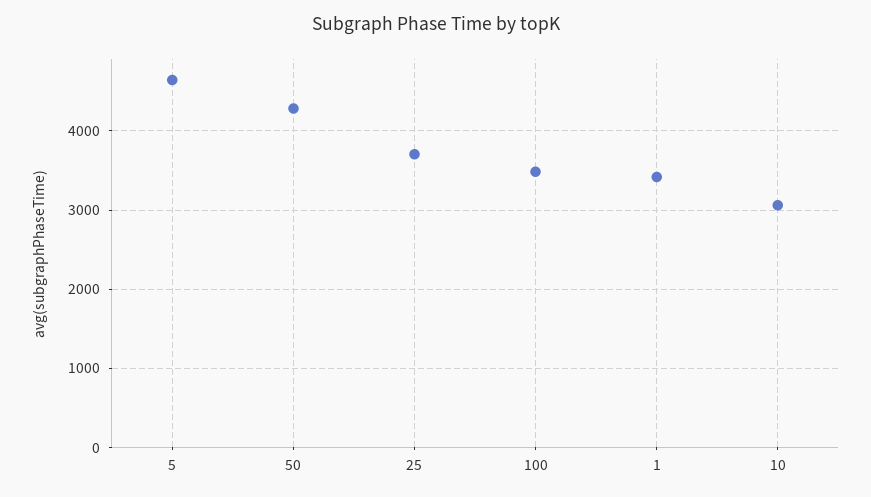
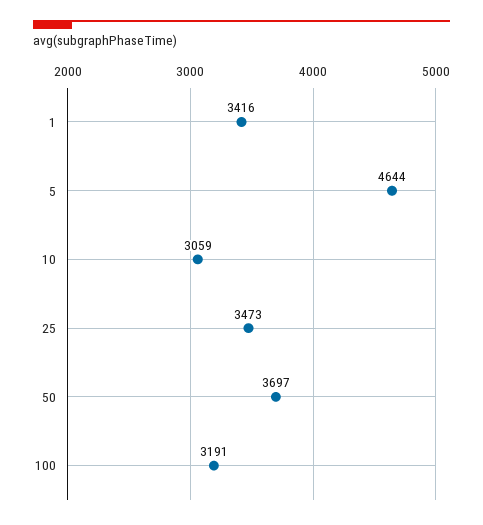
50: 4300 -> 3697
25: 3700 -> 3473
100: 3500 -> 3191

